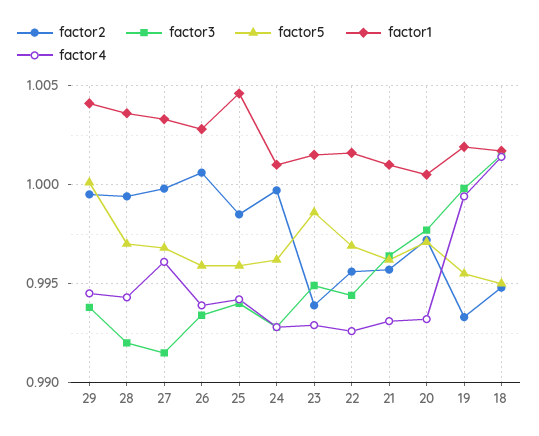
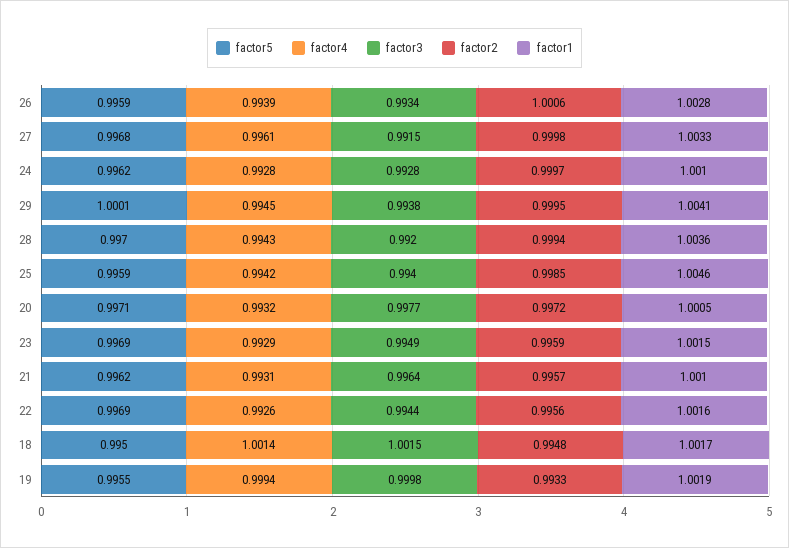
factor2, 23: 0.994 -> 0.9959
factor5, 23: 0.9985 -> 0.9969

